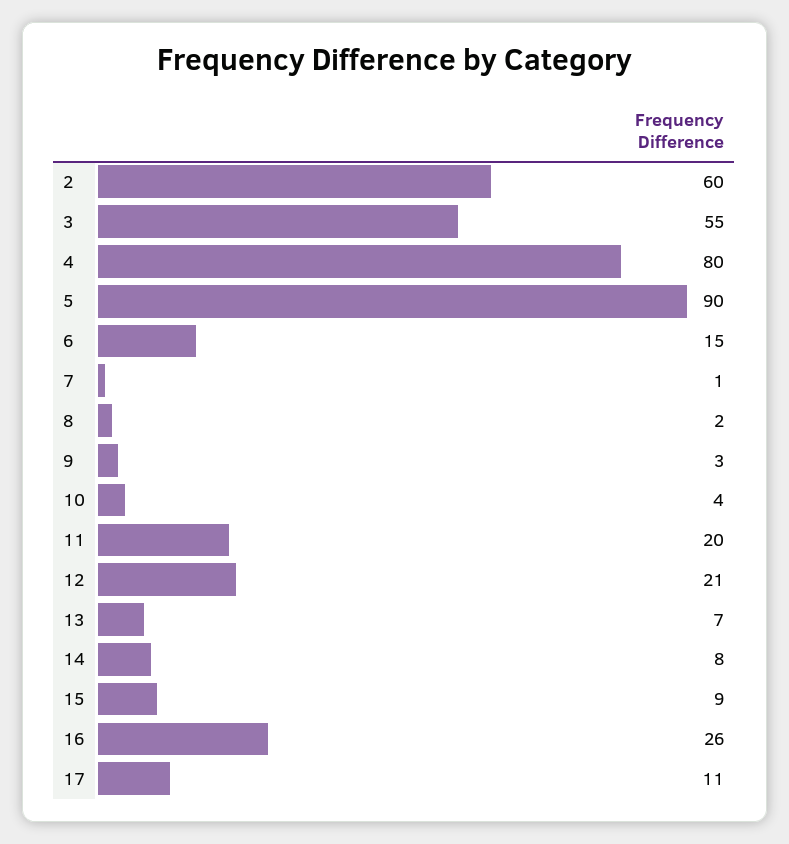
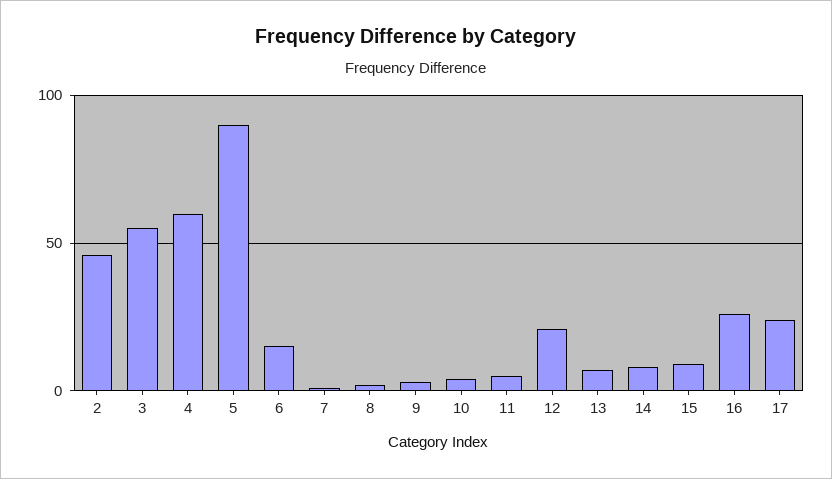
2: 60 -> 45
4: 80 -> 60
11: 20 -> 5
17: 11 -> 25

